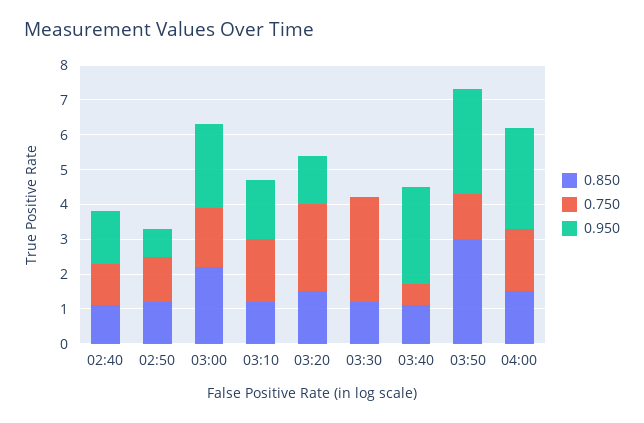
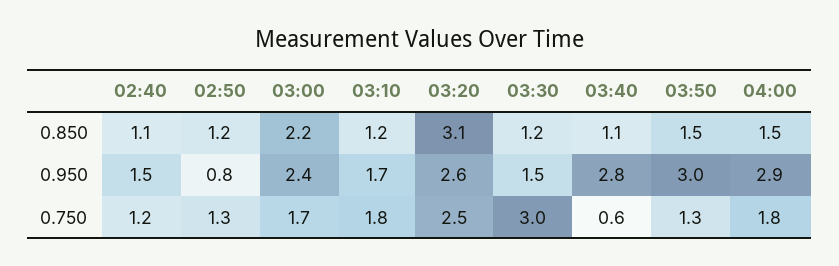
0.850, 03:20: 1.5 -> 3.1
0.950, 03:20: 1.5 -> 2.6
0.950, 03:30: 0 -> 1.5
0.850, 03:50: 3 -> 1.5

